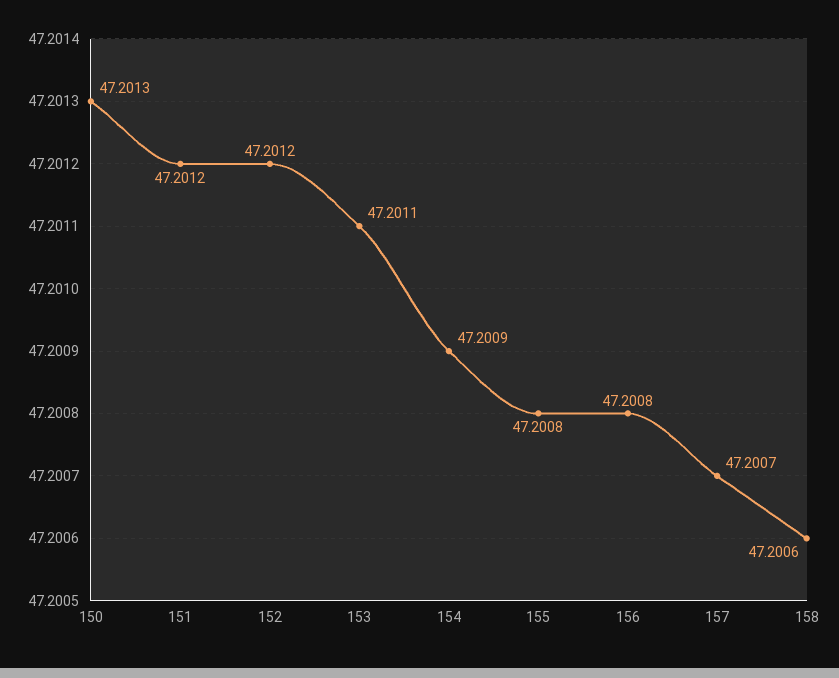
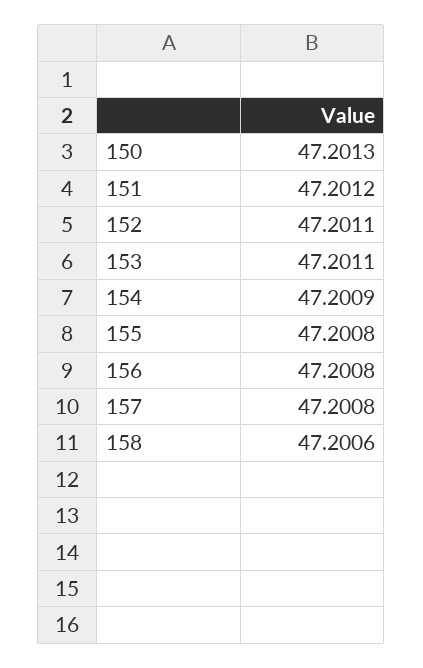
152: 47.2012 -> 47.2011
157: 47.2007 -> 47.2008

